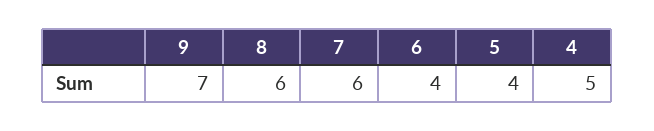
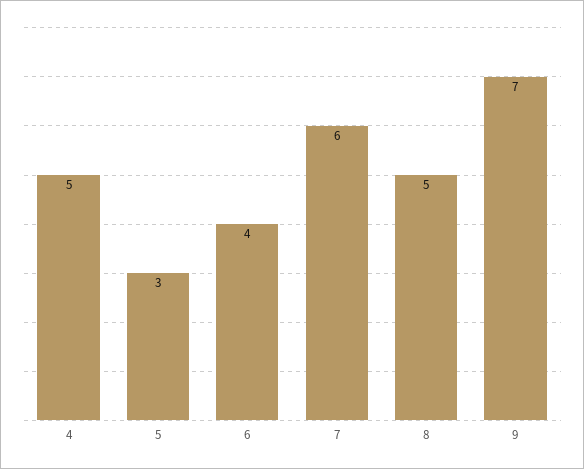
8: 6 -> 5
5: 4 -> 3

